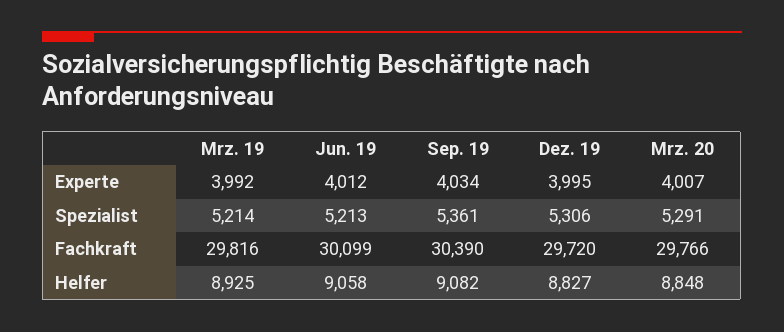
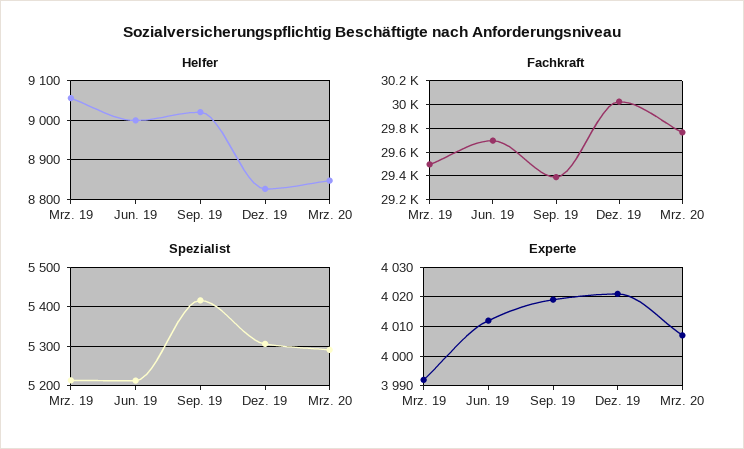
Experte, Sep. 19: 4034 -> 4020
Experte, Dez. 19: 3995 -> 4020
Spezialist, Sep. 19: 5361 -> 5420
Fachkraft, Mrz. 19: 29816 -> 29500
Fachkraft, Jun. 19: 30099 -> 29700
Fachkraft, Sep. 19: 30390 -> 29400
Fachkraft, Dez. 19: 29720 -> 30000
Helfer, Mrz. 19: 8925 -> 9060
Helfer, Jun. 19: 9058 -> 9000
Helfer, Sep. 19: 9082 -> 9020

